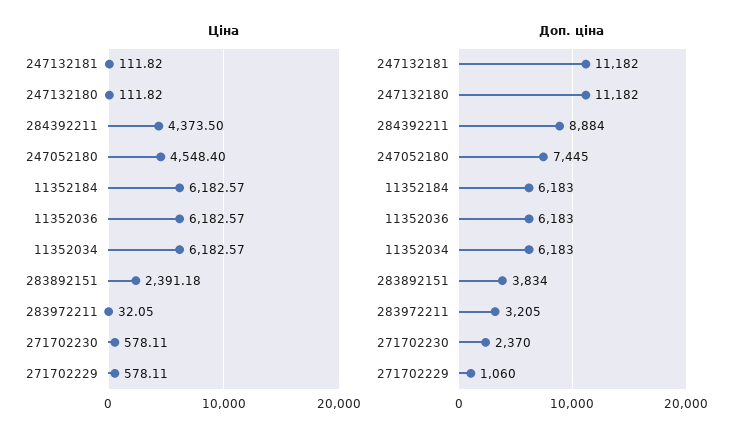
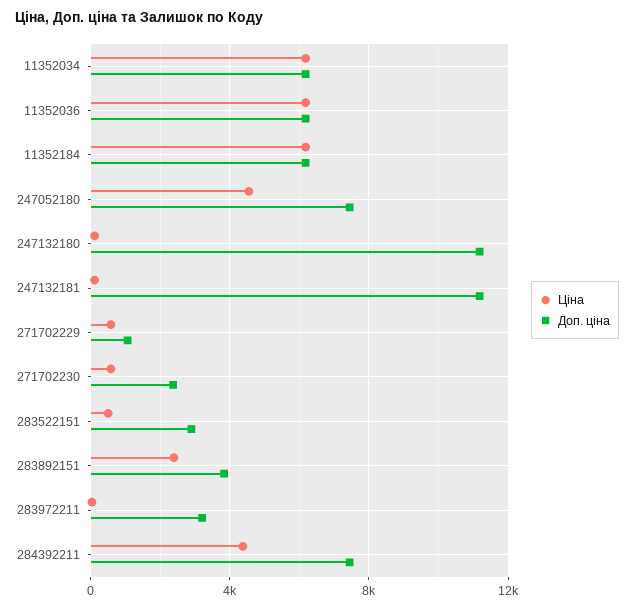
Доп. ціна, 284392211: 8884 -> 7500
Ціна, 283522151: none -> 500
Доп. ціна, 283522151: none -> 3000

